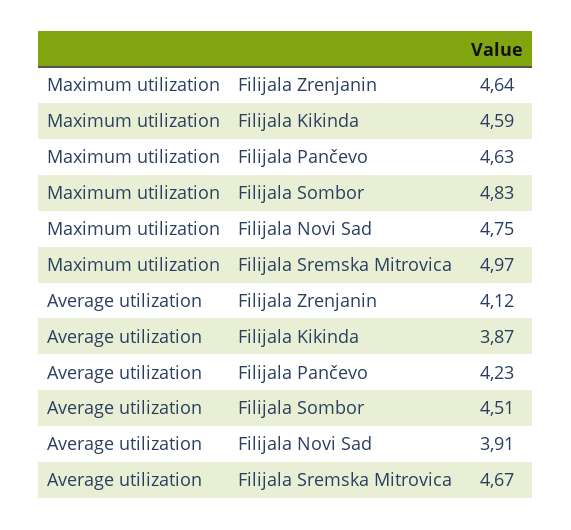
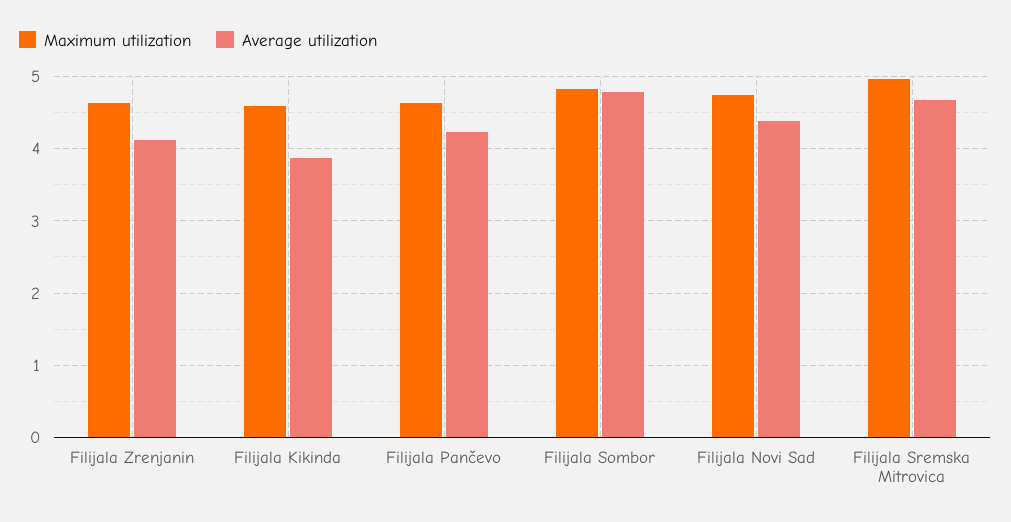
Average utilization, Filijala Sombor: 4.51 -> 4.8
Average utilization, Filijala Novi Sad: 3.91 -> 4.4

